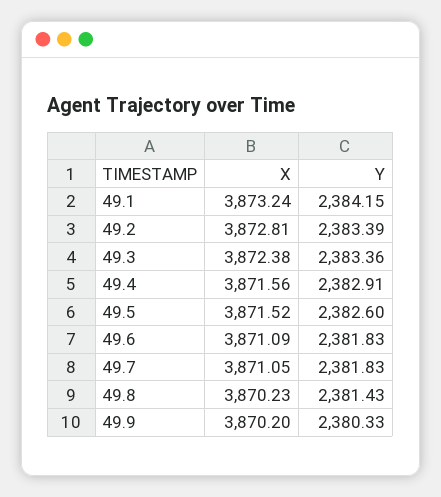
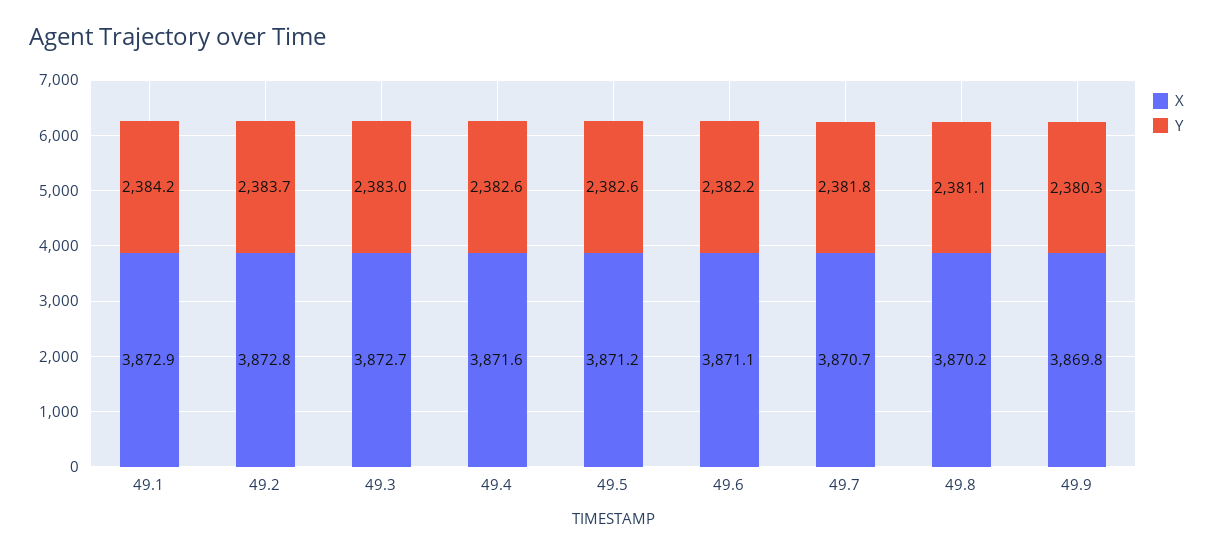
X, 49.1: 3873.24 -> 3872.9
Y, 49.2: 2383.39 -> 2383.7
X, 49.3: 3872.38 -> 3872.7
Y, 49.3: 2383.36 -> 2383
Y, 49.4: 2382.91 -> 2382.6
X, 49.5: 3871.52 -> 3871.2
Y, 49.6: 2381.83 -> 2382.2
X, 49.7: 3871.05 -> 3870.7
Y, 49.8: 2381.43 -> 2381.1
X, 49.9: 3870.2 -> 3869.8

